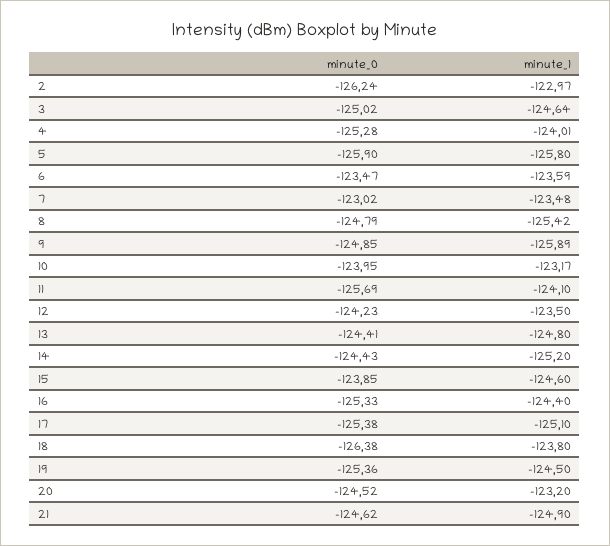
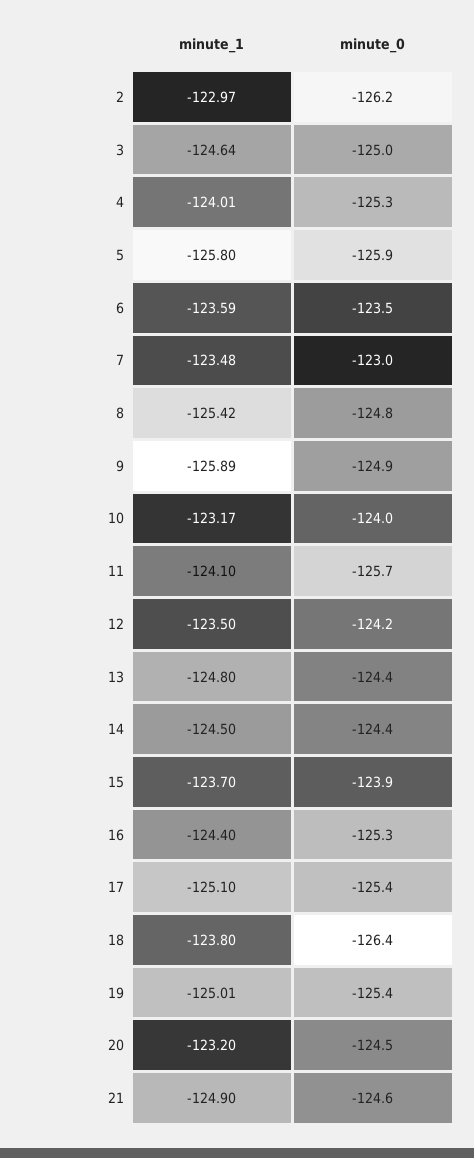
minute_1, 14: -125.2 -> -124.5
minute_1, 15: -124.6 -> -123.7
minute_1, 19: -124.5 -> -125.01

